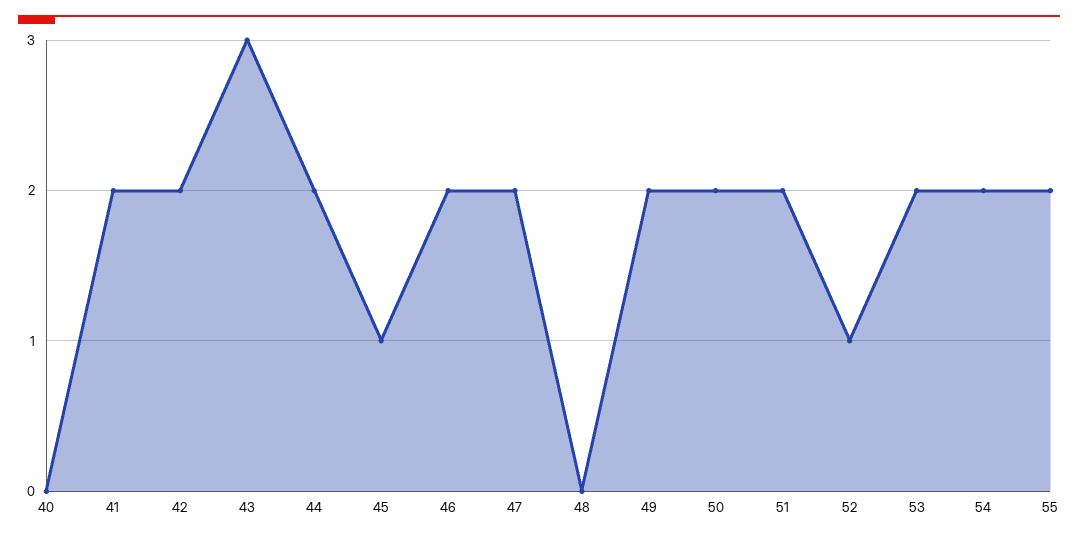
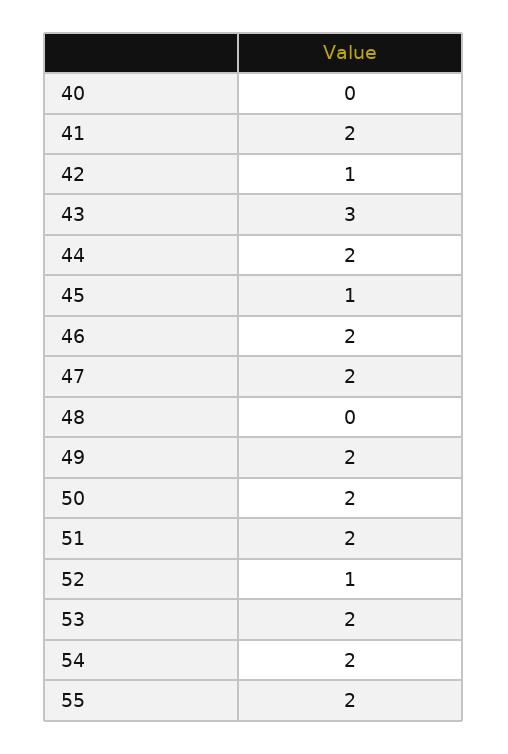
42: 2 -> 1

